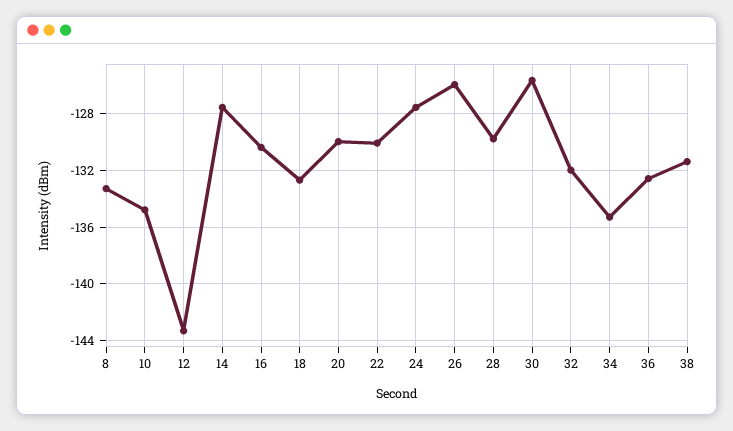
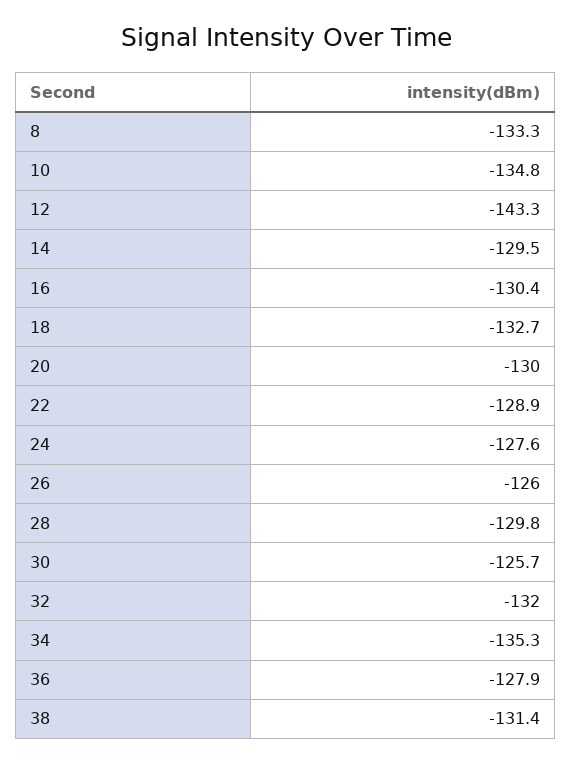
14: -127.5 -> -129.5
22: -130 -> -128.9
36: -132.5 -> -127.9

